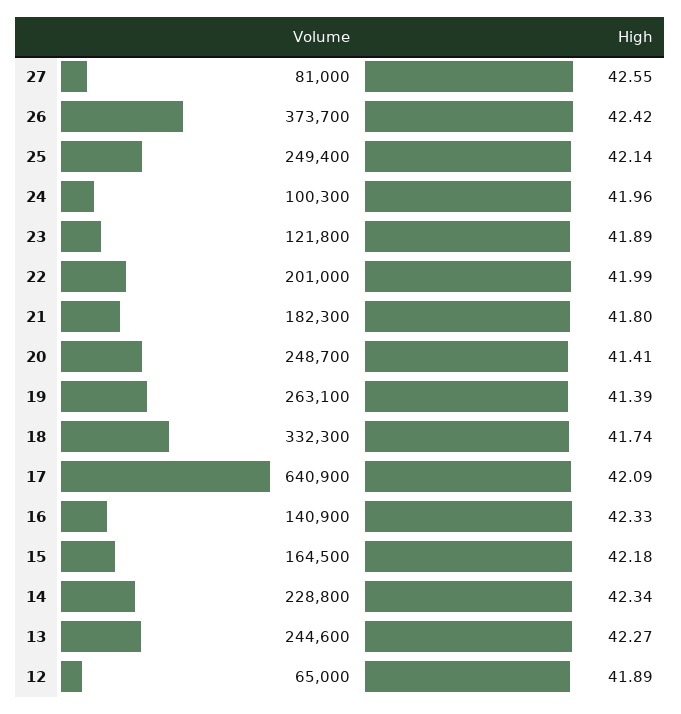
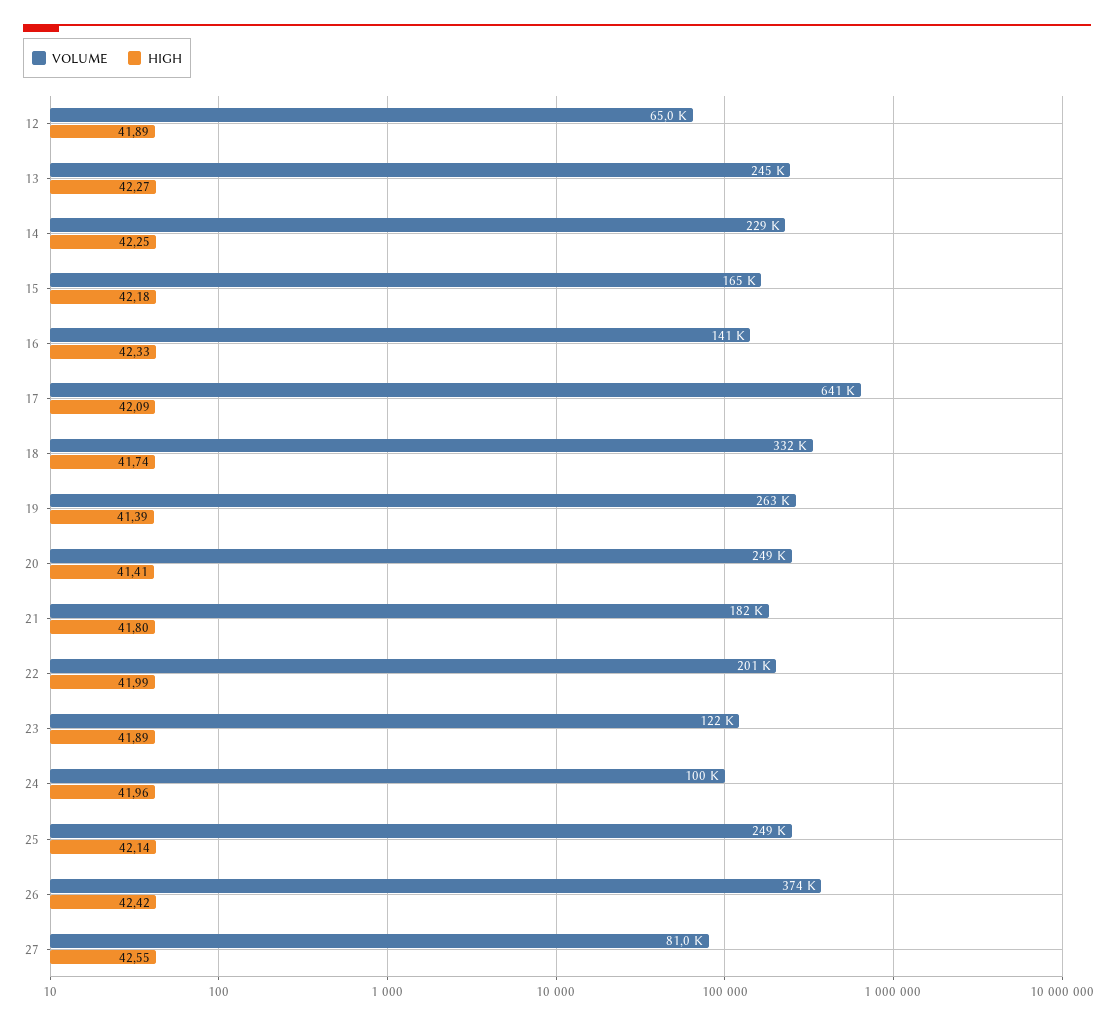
High, 14: 42.34 -> 42.25

